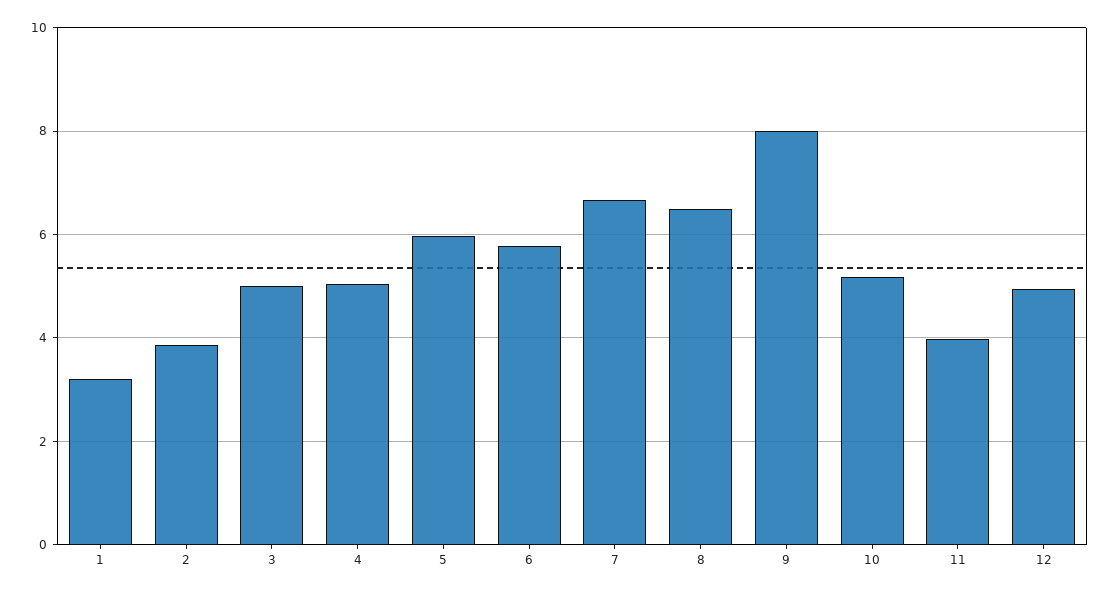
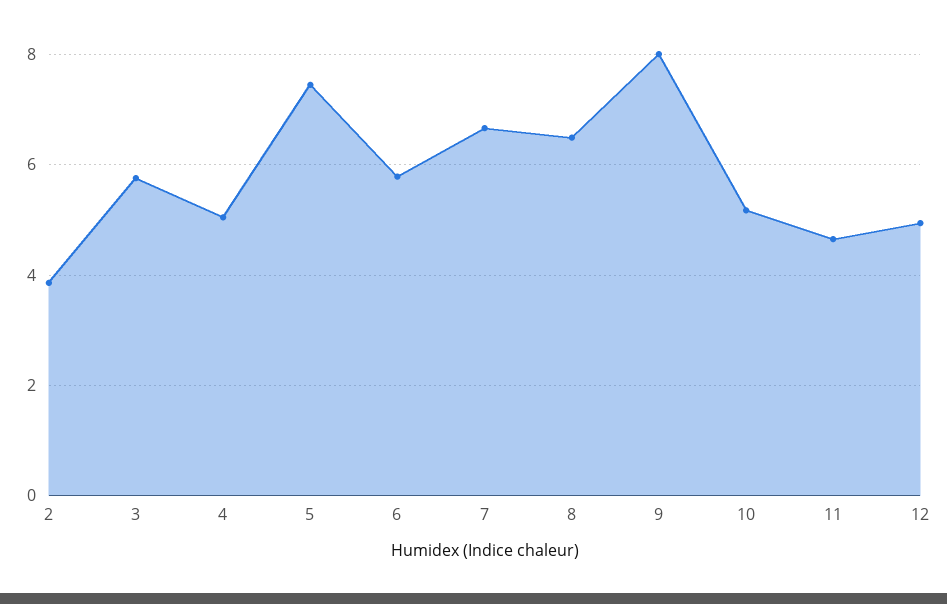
1: 3.2 -> none
3: 5 -> 5.8
5: 6 -> 7.4
11: 4 -> 4.6

